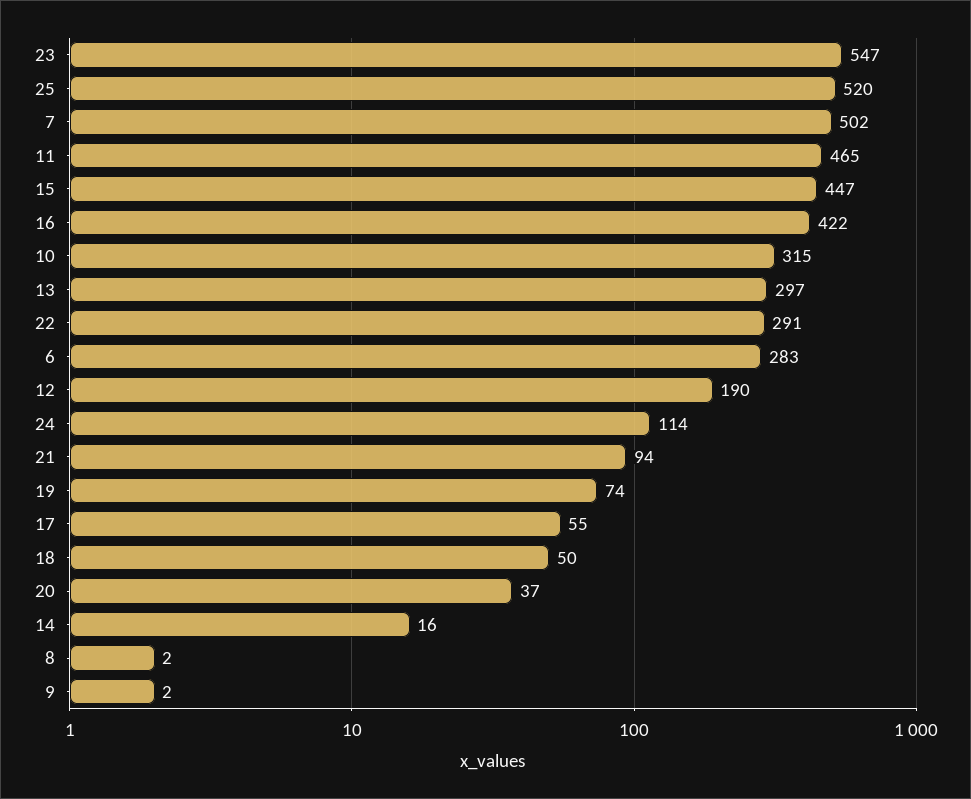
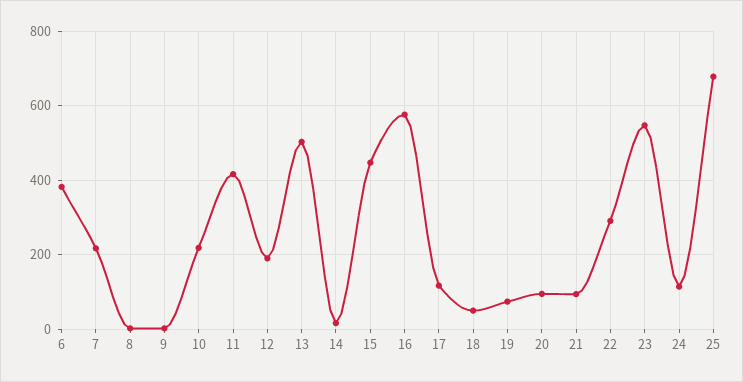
25: 520 -> 680
7: 502 -> 220
11: 465 -> 420
16: 422 -> 580
10: 315 -> 220
13: 297 -> 500
6: 283 -> 380
17: 55 -> 120
20: 37 -> 100

